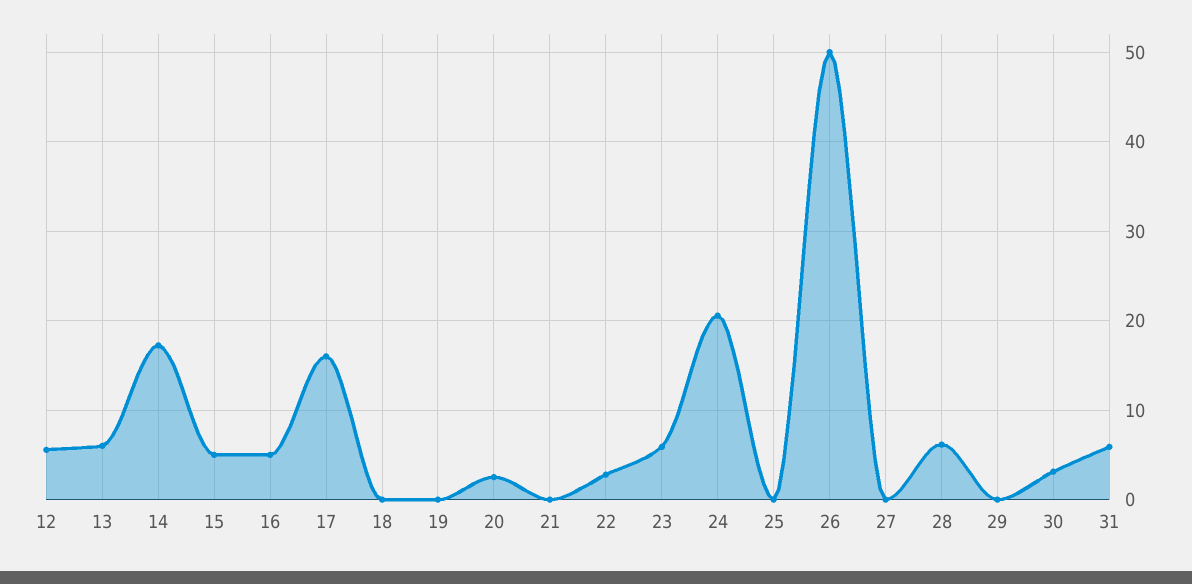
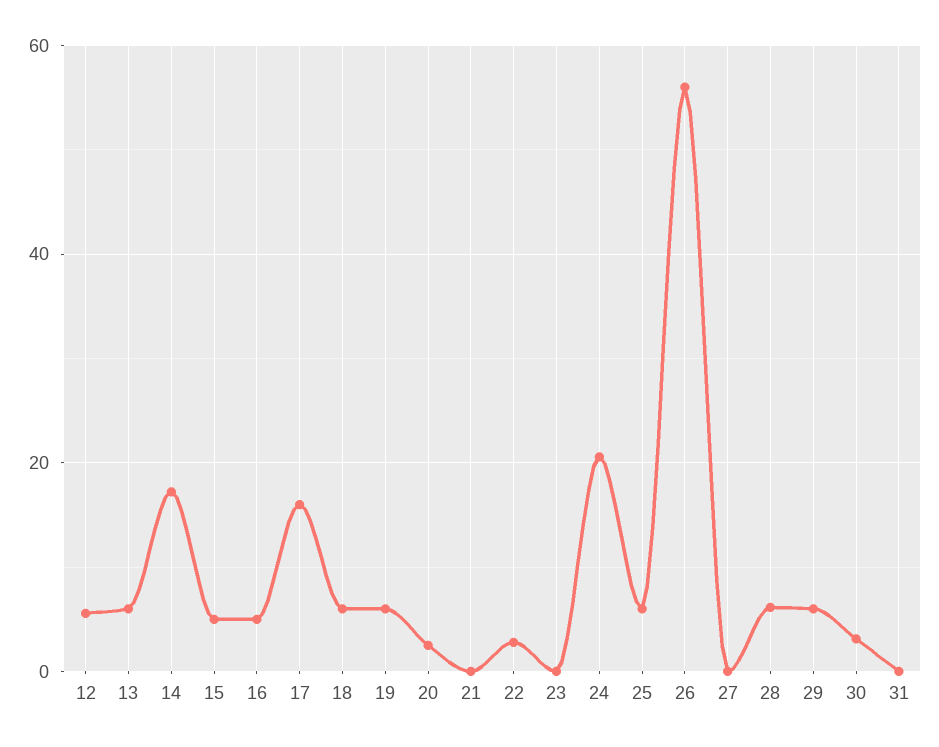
18: 0 -> 6
19: 0 -> 6
23: 6 -> 0
25: 0 -> 6
26: 50 -> 56
29: 0 -> 6
31: 6 -> 0

